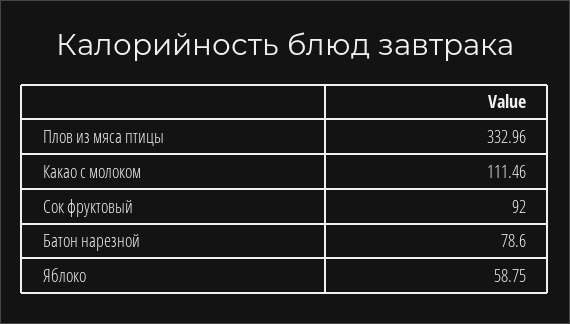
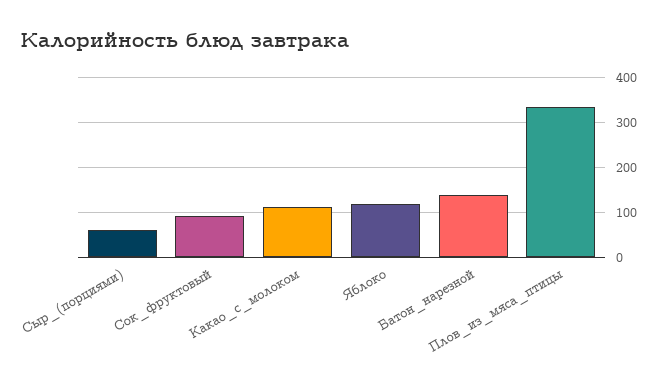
Батон нарезной: 78.6 -> 140
Яблоко: 58.75 -> 120
Сыр_(порциями): none -> 60

